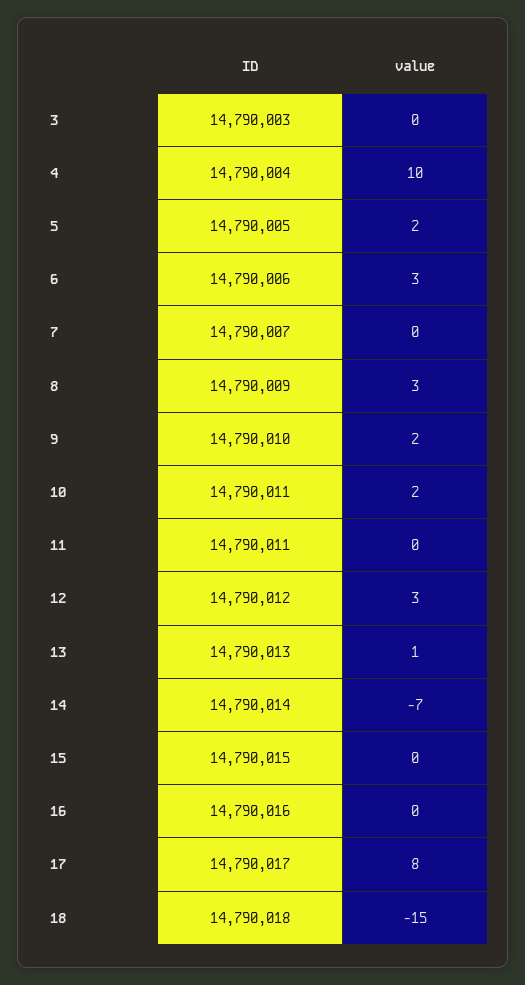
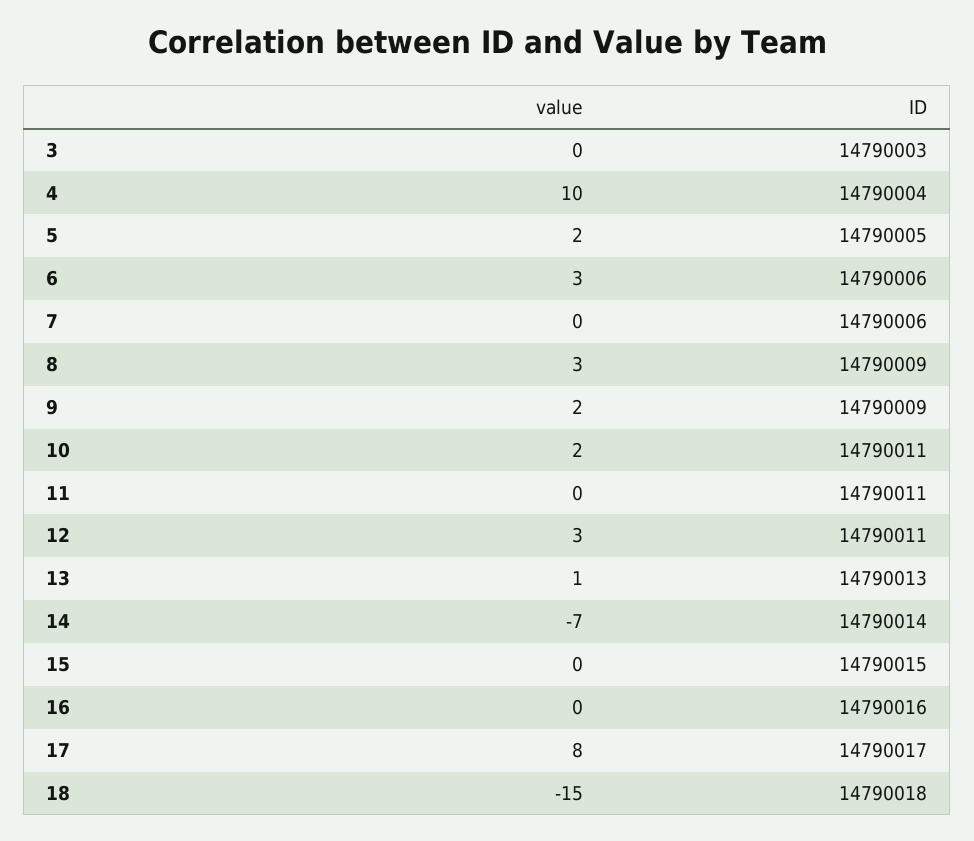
ID, 7: 14790007 -> 14790006
ID, 9: 14790010 -> 14790009
ID, 12: 14790012 -> 14790011

